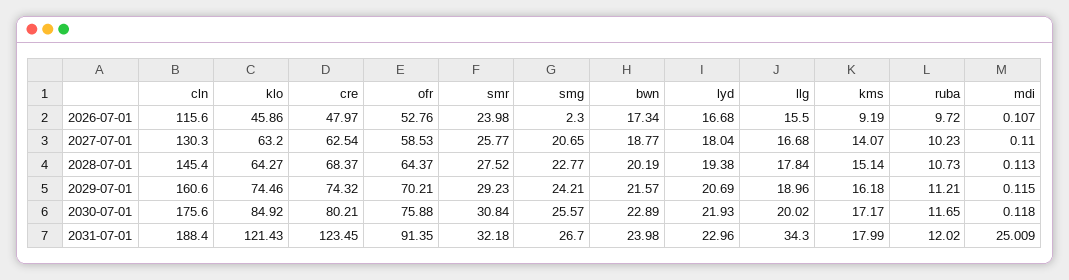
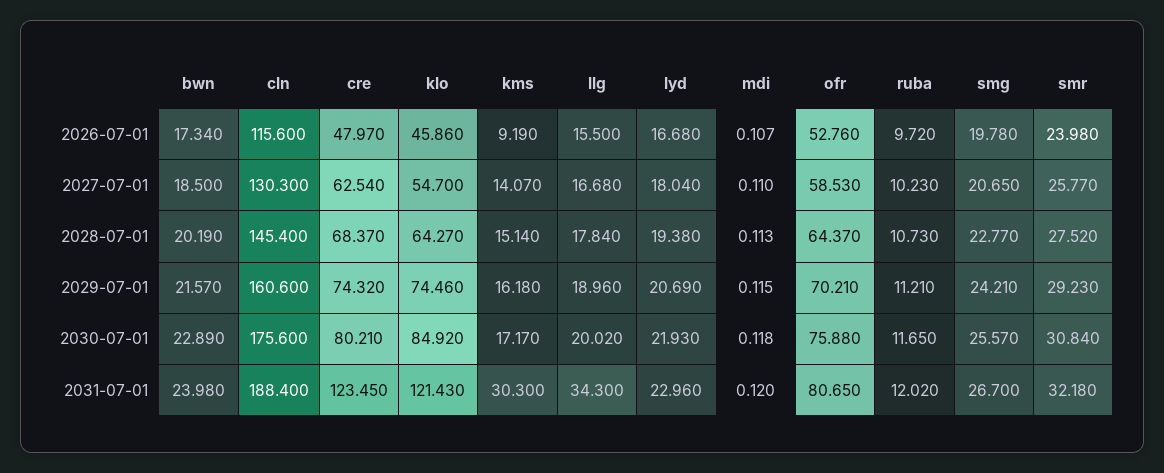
smg, 2026-07-01: 2.3 -> 19.78
klo, 2027-07-01: 63.2 -> 54.7
bwn, 2027-07-01: 18.77 -> 18.5
ofr, 2031-07-01: 91.35 -> 80.65
kms, 2031-07-01: 17.99 -> 30.3
mdi, 2031-07-01: 25.009 -> 0.12

